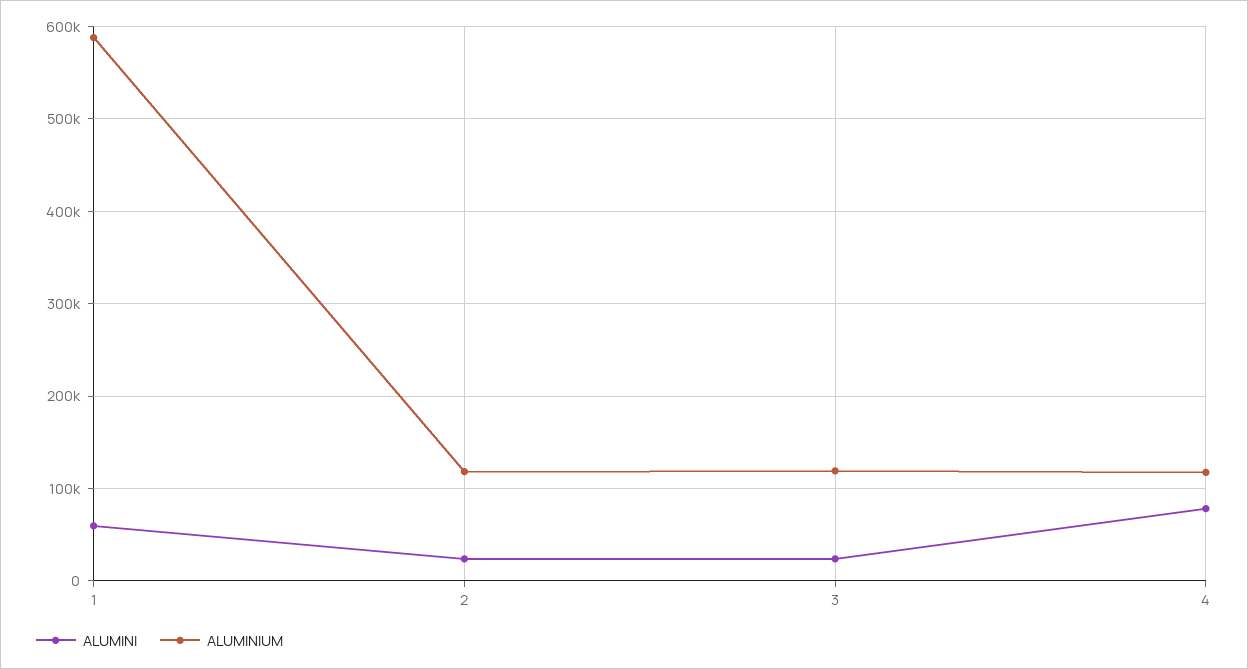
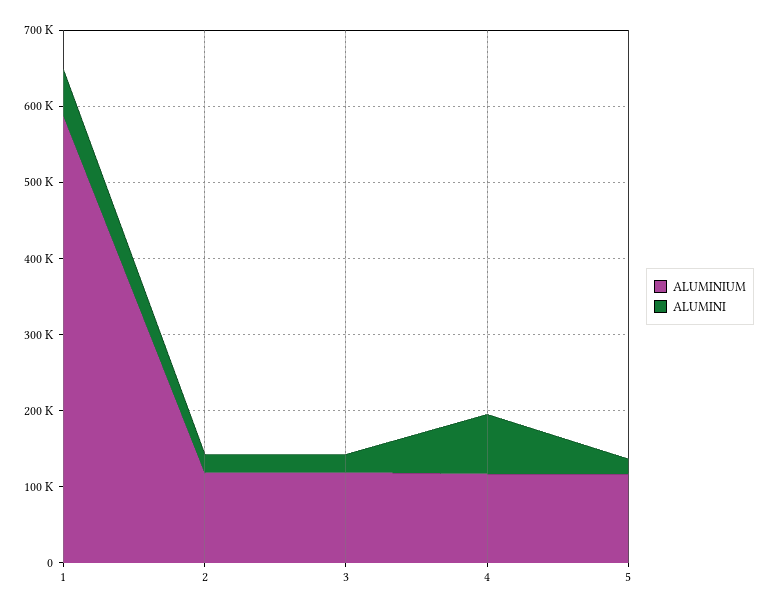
ALUMINIUM, 5: none -> 120000
ALUMINI, 5: none -> 20000

